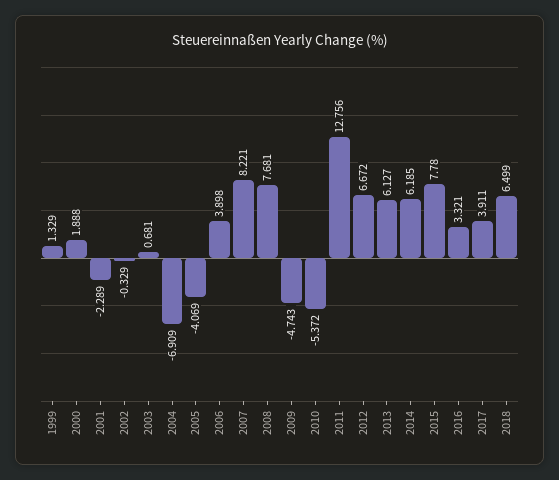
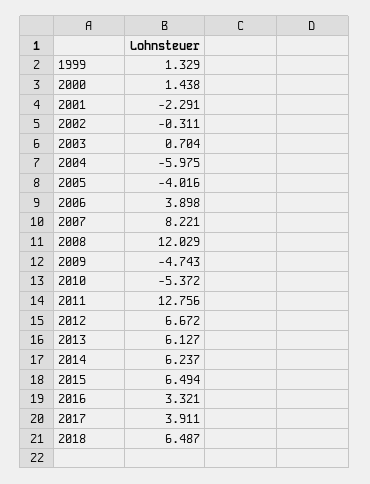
2000: 1.888 -> 1.438
2001: -2.289 -> -2.291
2002: -0.329 -> -0.311
2003: 0.681 -> 0.704
2004: -6.909 -> -5.975
2005: -4.069 -> -4.016
2008: 7.681 -> 12.029
2014: 6.185 -> 6.237
2015: 7.78 -> 6.494
2018: 6.499 -> 6.487

